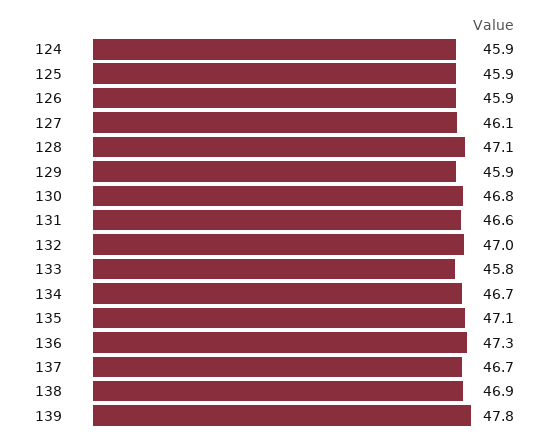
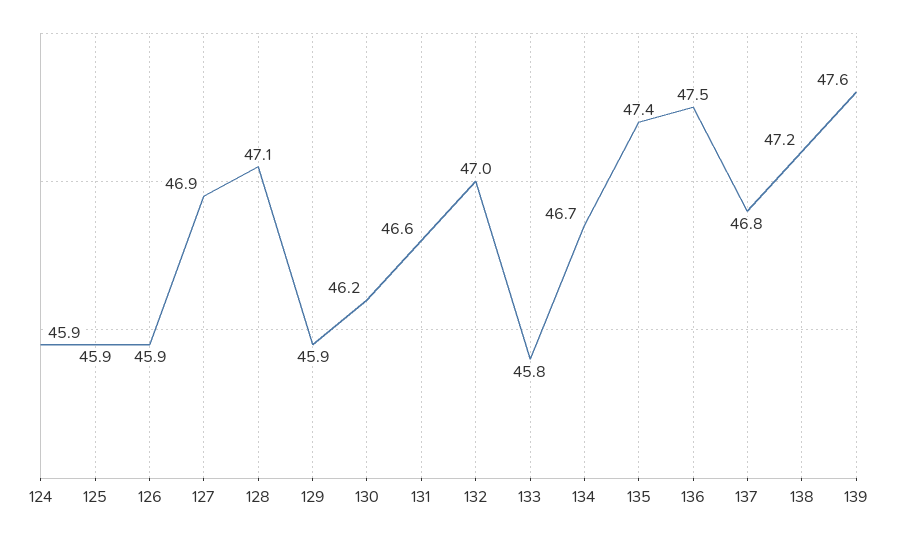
127: 46.1 -> 46.9
130: 46.8 -> 46.2
135: 47.1 -> 47.4
136: 47.3 -> 47.5
137: 46.7 -> 46.8
138: 46.9 -> 47.2
139: 47.8 -> 47.6

